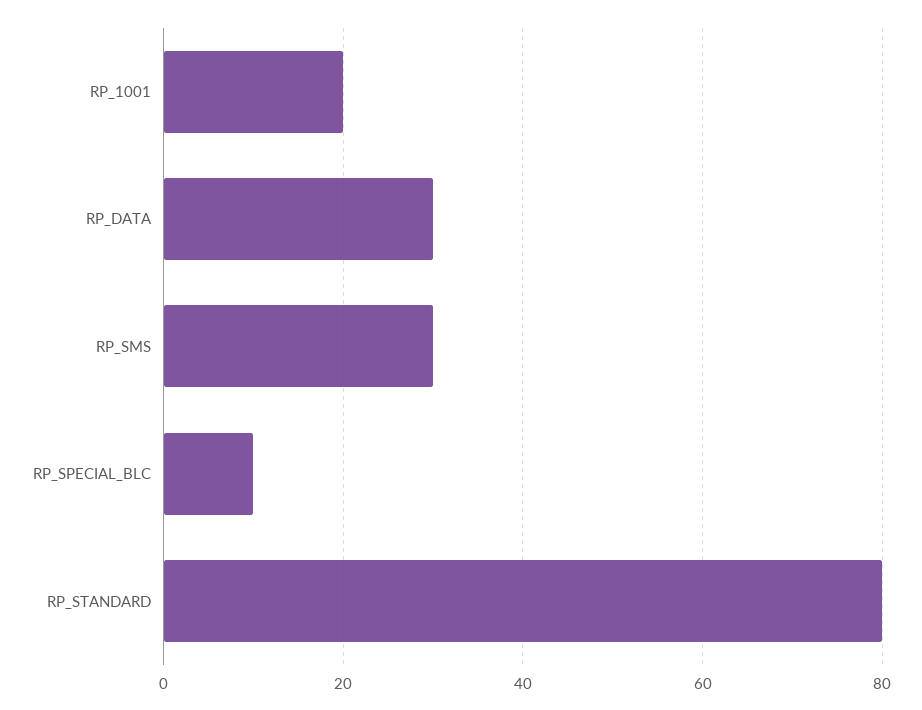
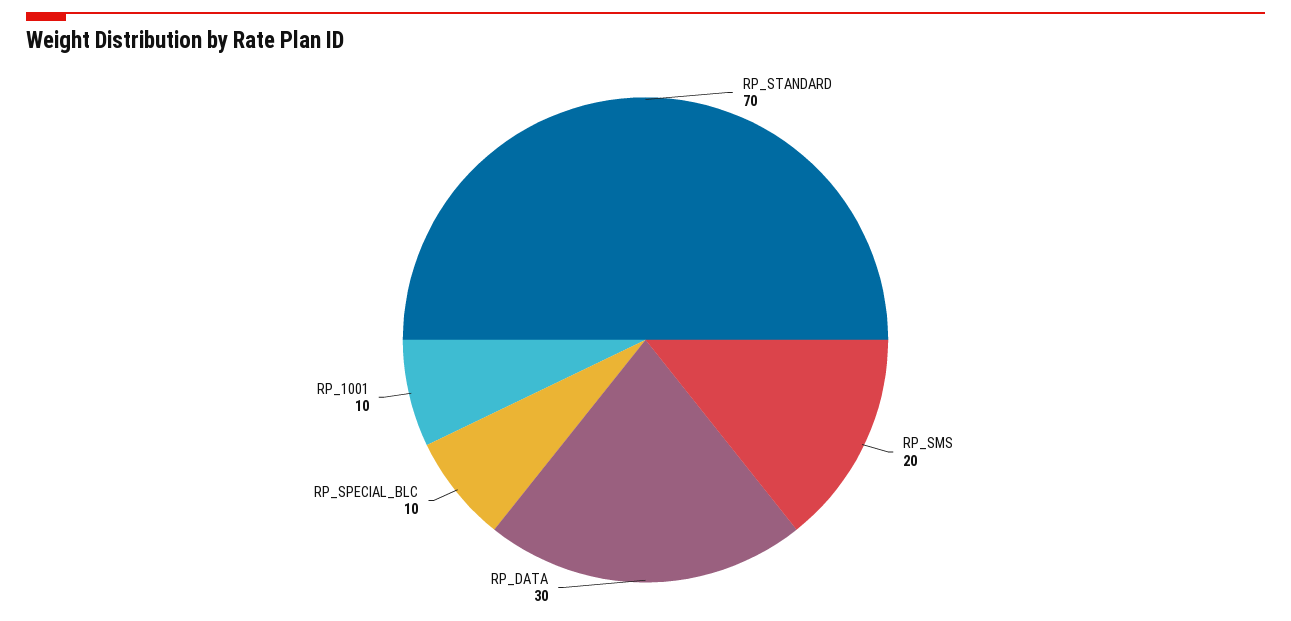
RP_1001: 20 -> 10
RP_SMS: 30 -> 20
RP_STANDARD: 80 -> 70

